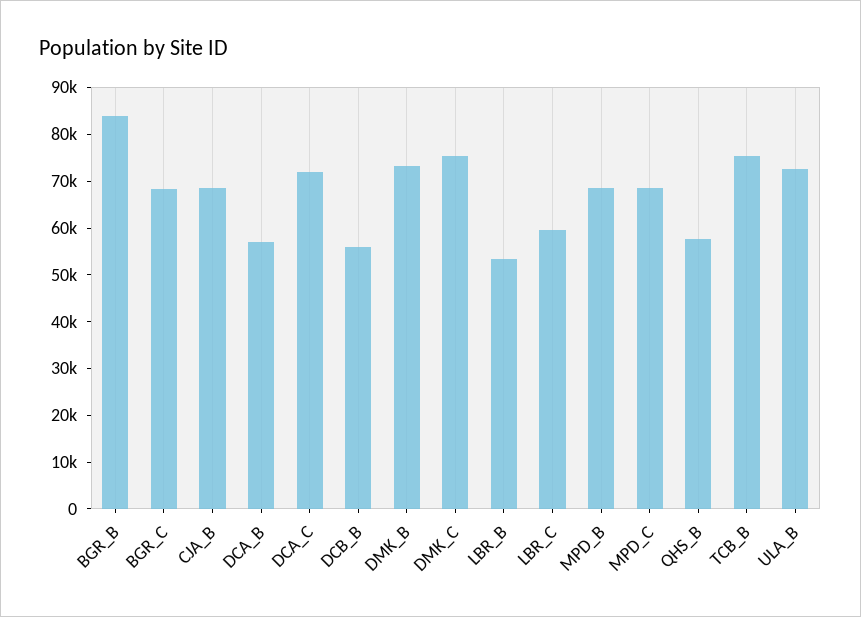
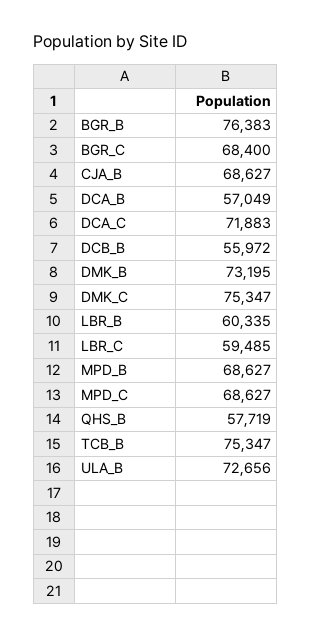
BGR_B: 84000 -> 76383
LBR_B: 54000 -> 60335

